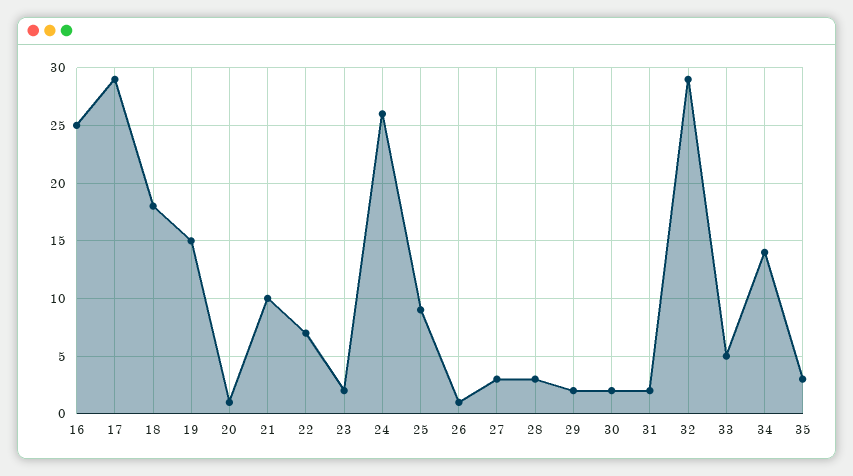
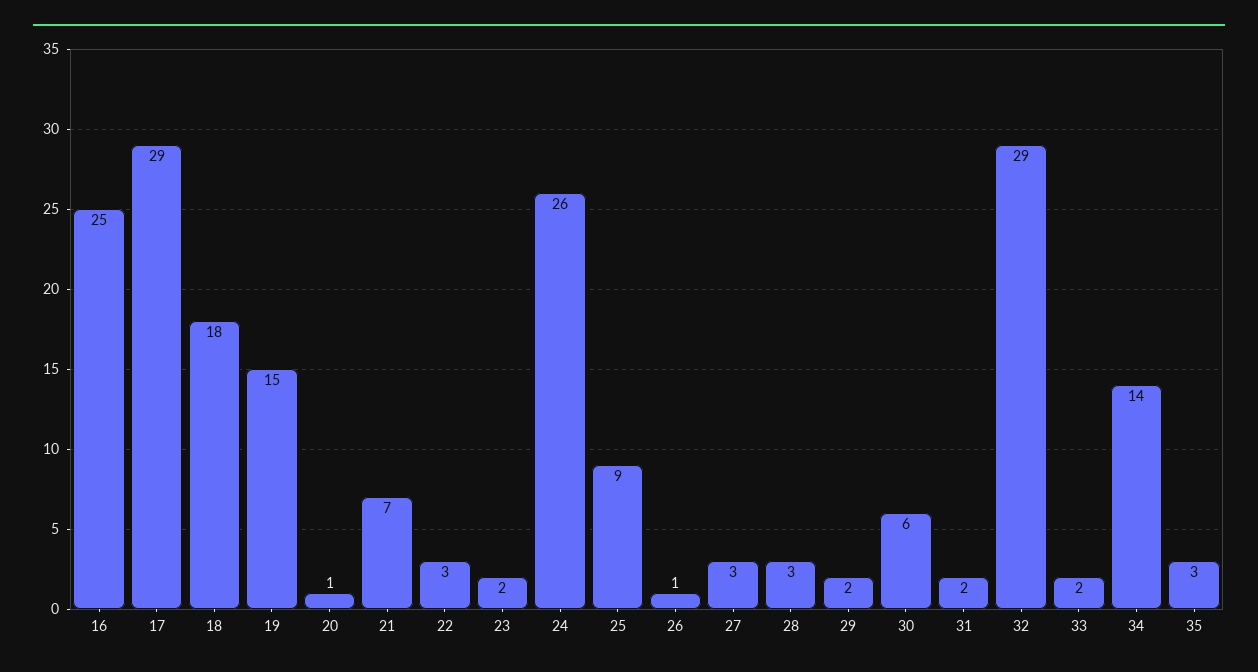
21: 10 -> 7
22: 7 -> 3
30: 2 -> 6
33: 5 -> 2

